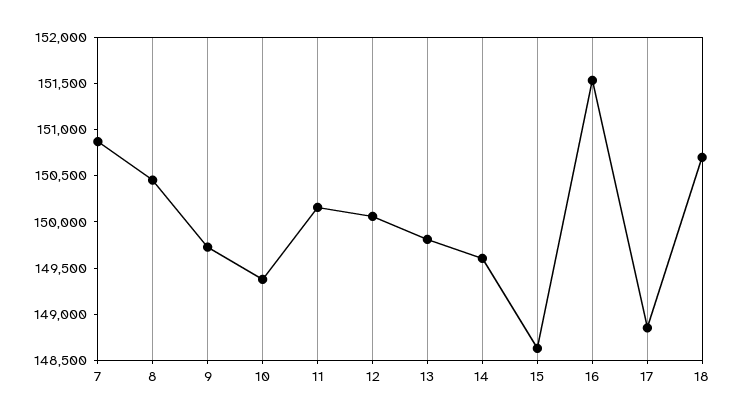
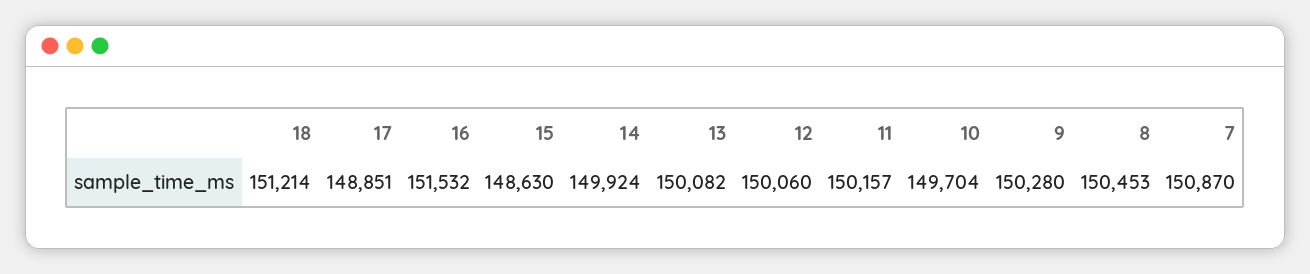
9: 149700 -> 150280
10: 149400 -> 149704
13: 149800 -> 150082
14: 149600 -> 149924
18: 150700 -> 151214

